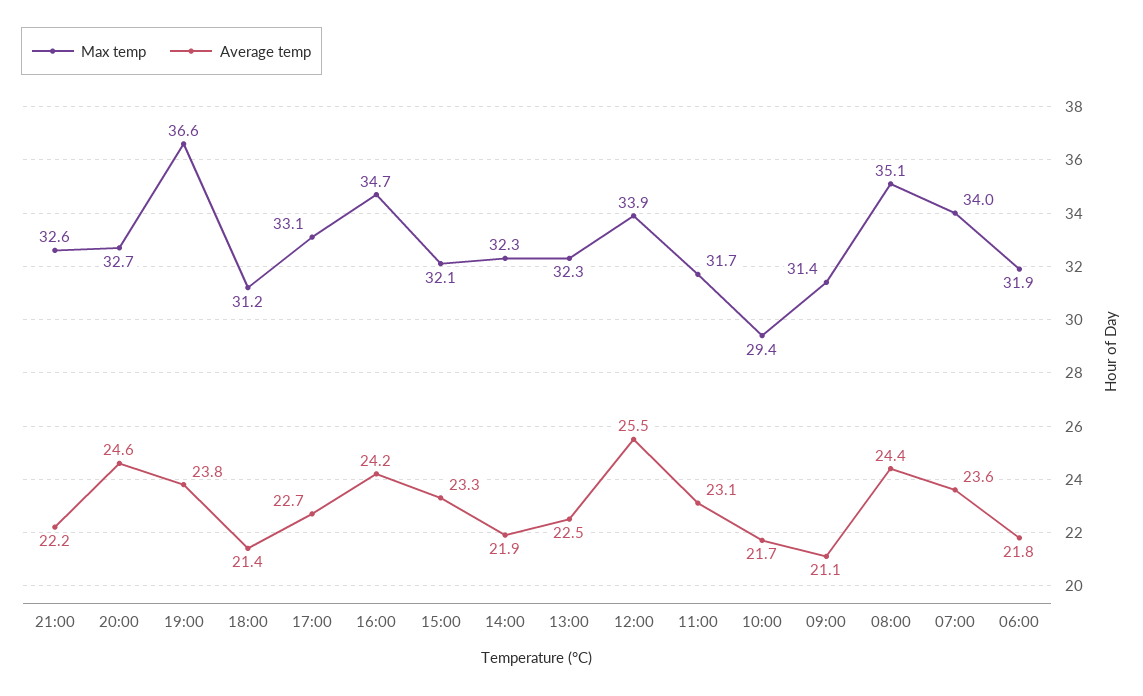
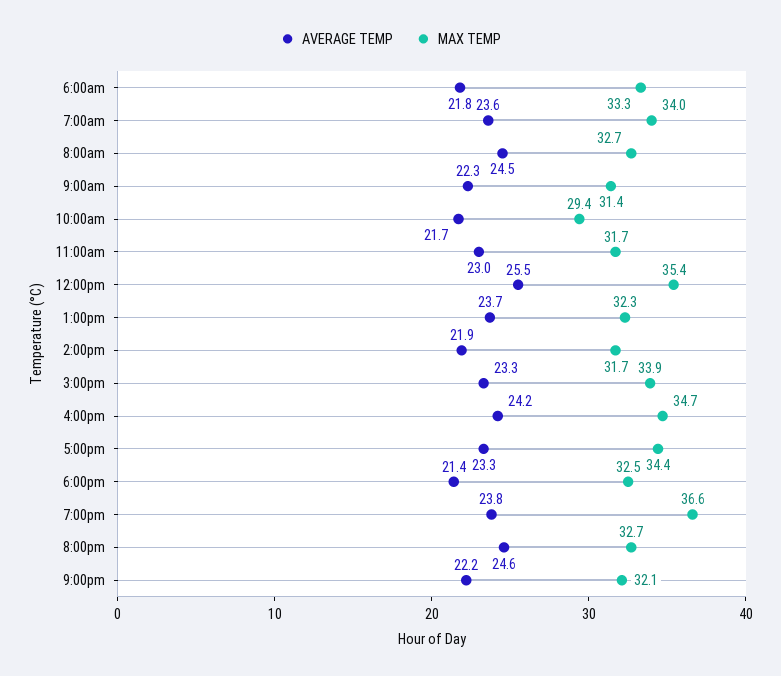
Max temp, 21:00: 32.6 -> 32.1
Max temp, 18:00: 31.2 -> 32.5
Max temp, 17:00: 33.1 -> 34.4
Average temp, 17:00: 22.7 -> 23.3
Max temp, 15:00: 32.1 -> 33.9
Max temp, 14:00: 32.3 -> 31.7
Average temp, 13:00: 22.5 -> 23.7
Max temp, 12:00: 33.9 -> 35.4
Average temp, 11:00: 23.1 -> 23
Average temp, 09:00: 21.1 -> 22.3
Max temp, 08:00: 35.1 -> 32.7
Average temp, 08:00: 24.4 -> 24.5
Max temp, 06:00: 31.9 -> 33.3

